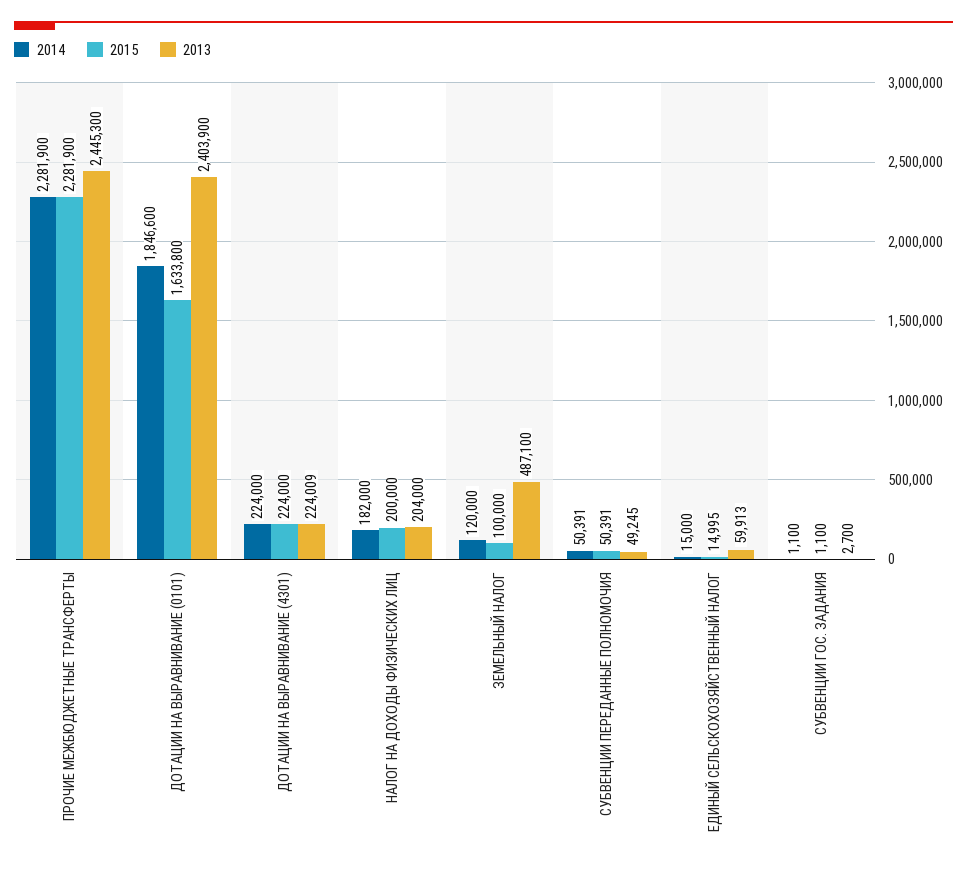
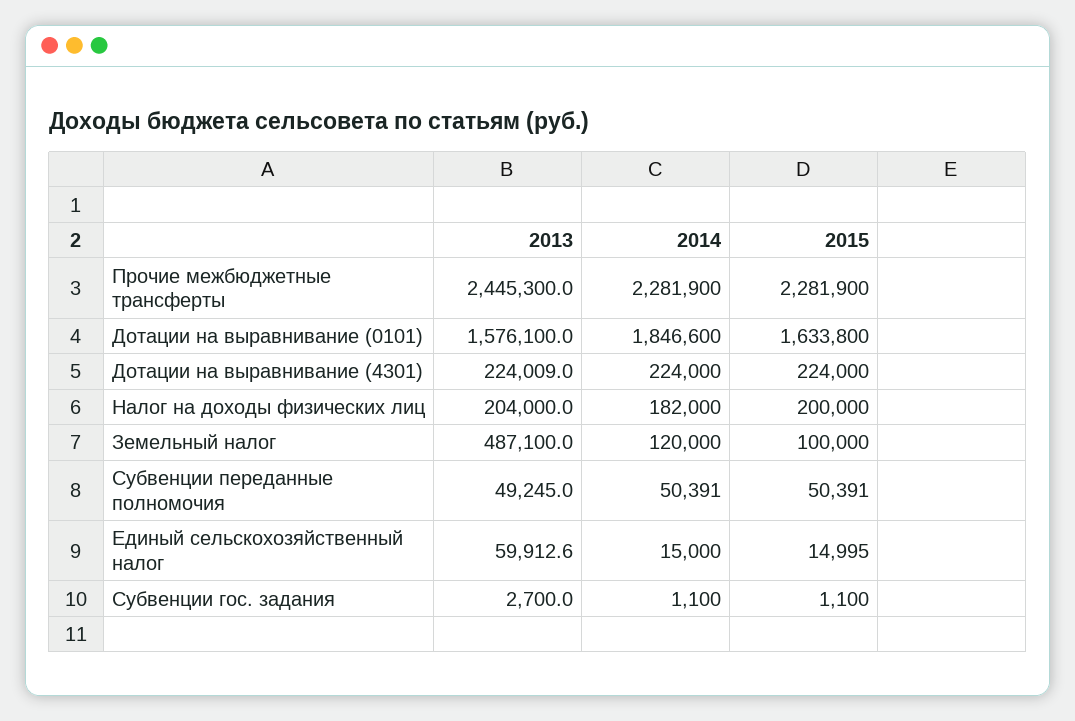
2013, ДОТАЦИИ НА ВЫРАВНИВАНИЕ (0101): 2403900 -> 1576100

